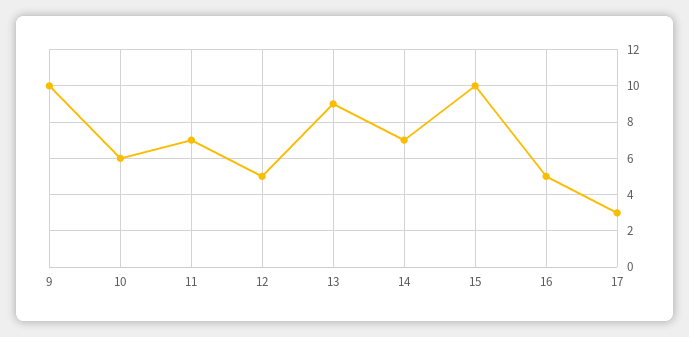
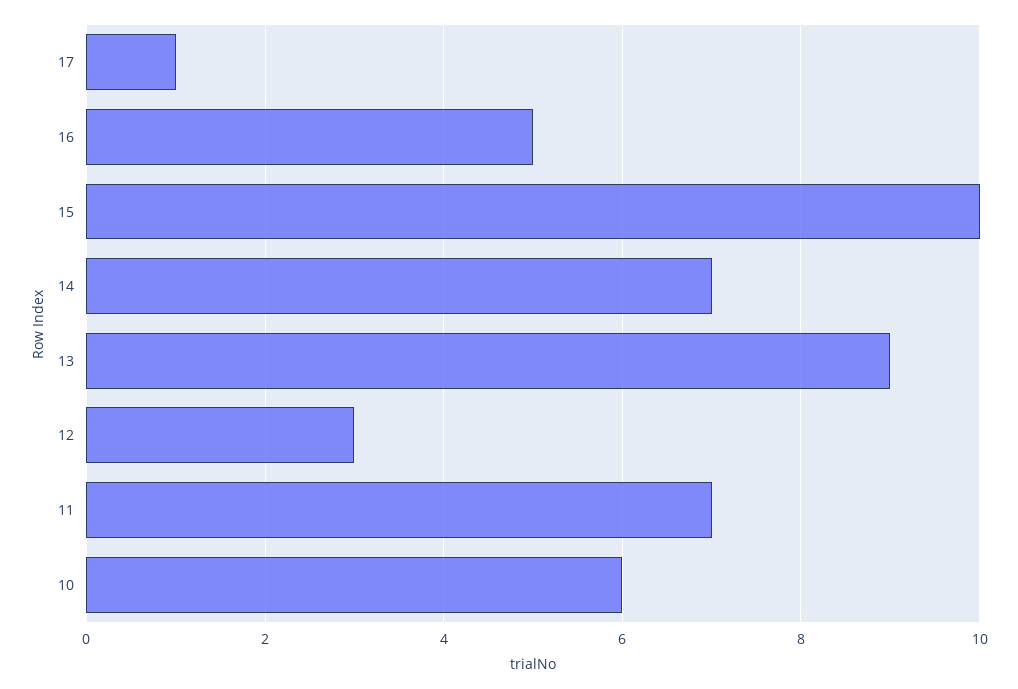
9: 10 -> none
12: 5 -> 3
17: 3 -> 1

